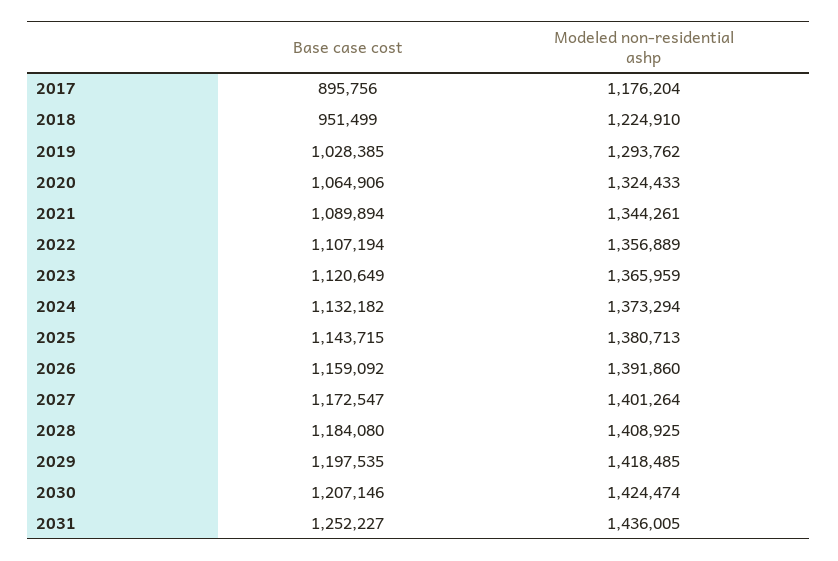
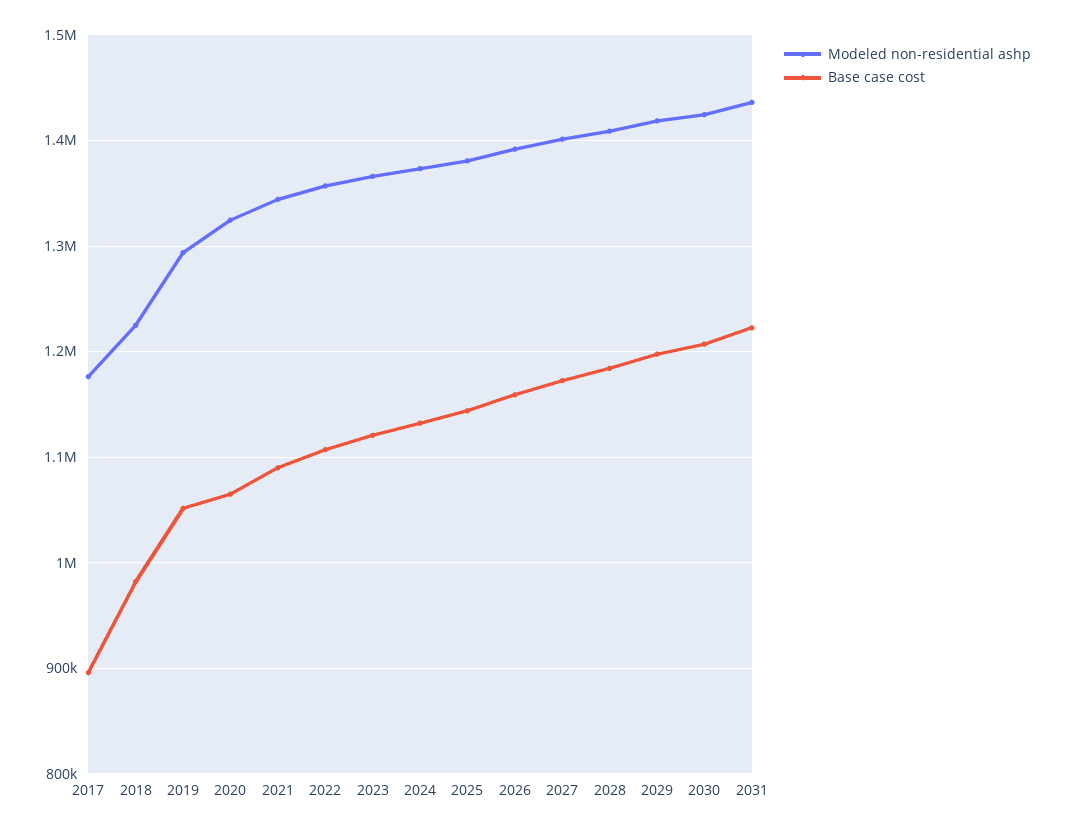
Base case cost, 2018: 951499 -> 980000
Base case cost, 2019: 1028385 -> 1050000
Base case cost, 2031: 1252227 -> 1220000

